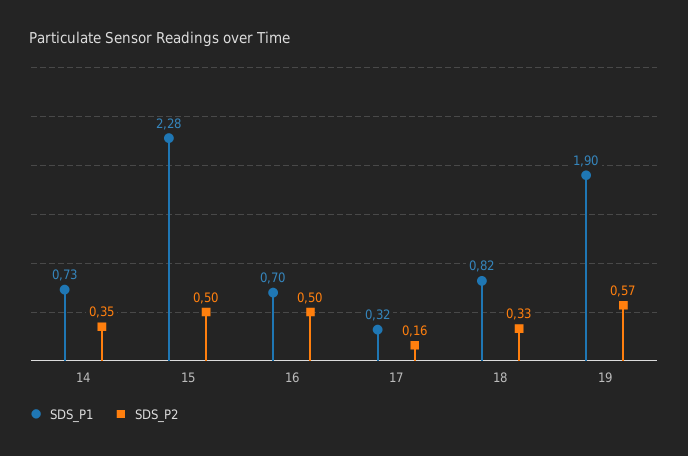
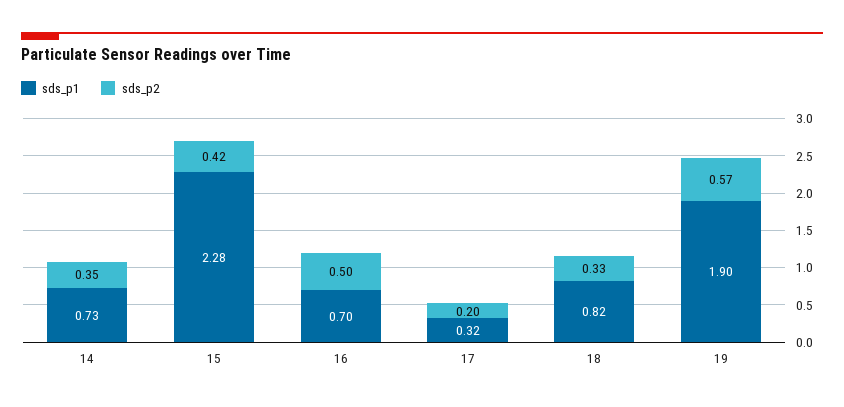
SDS_P2, 15: 0.5 -> 0.42
SDS_P2, 17: 0.16 -> 0.2

